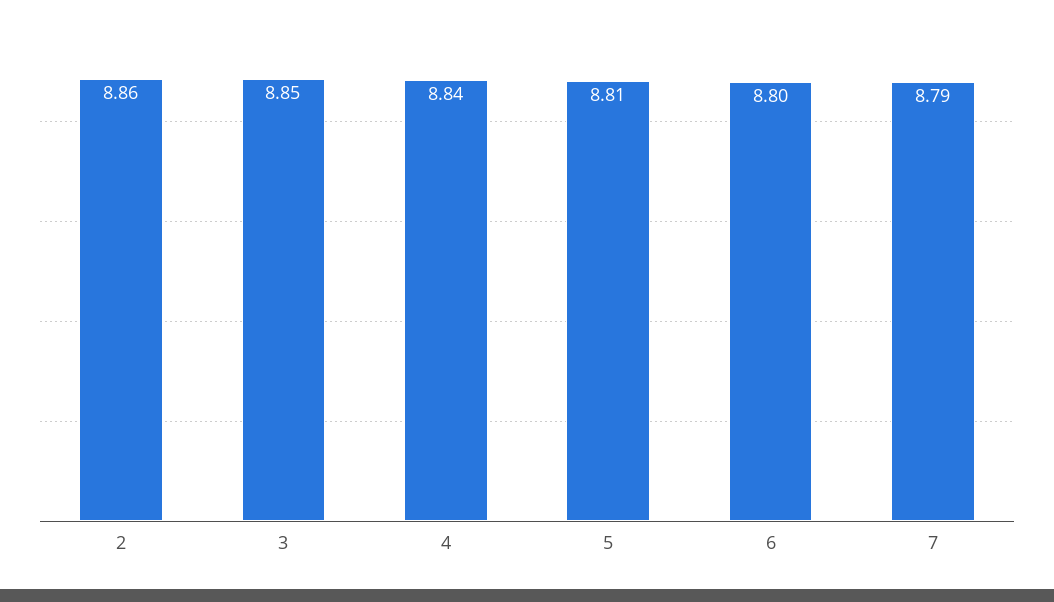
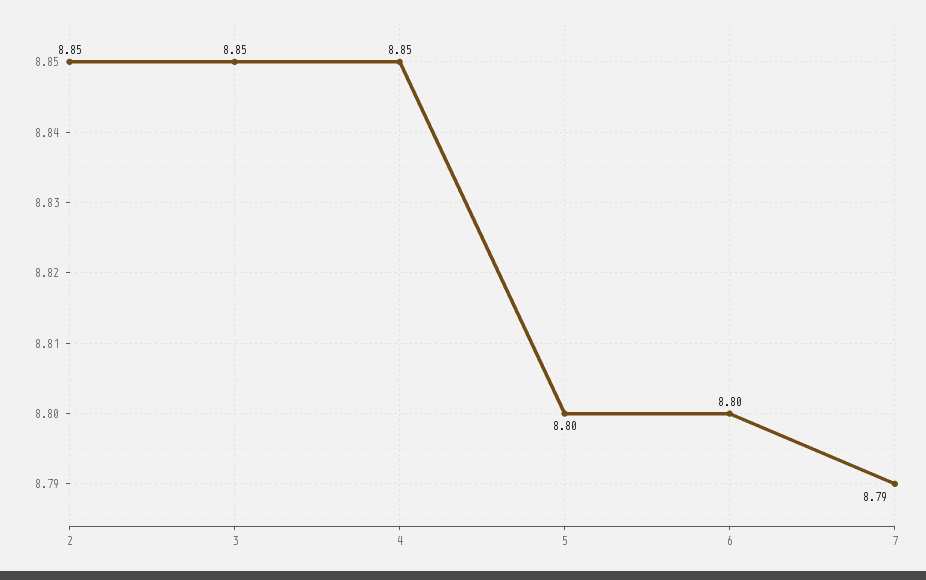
2: 8.86 -> 8.85
4: 8.84 -> 8.85
5: 8.81 -> 8.8

